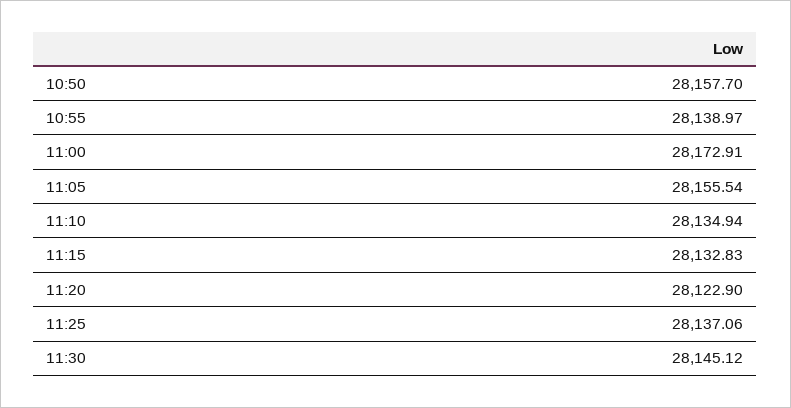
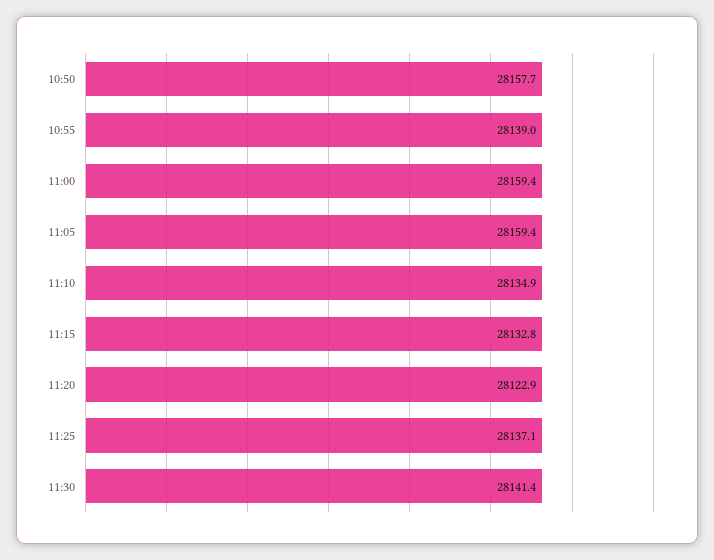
11:00: 28172.91 -> 28159.4
11:05: 28155.54 -> 28159.4
11:30: 28145.12 -> 28141.4

